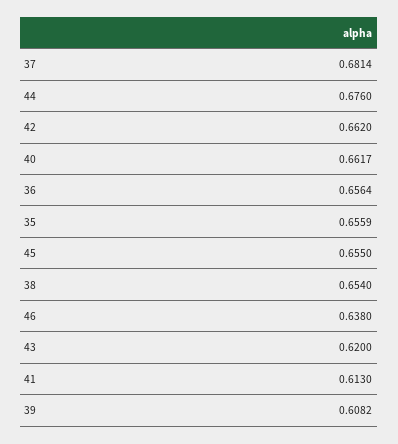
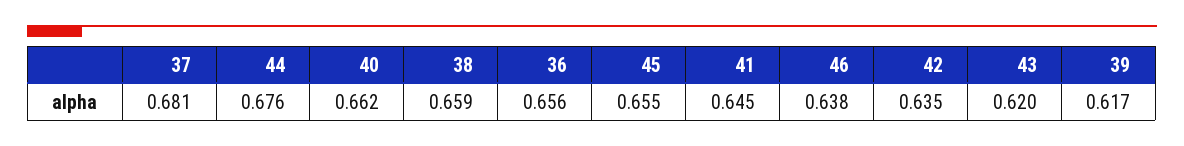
42: 0.662 -> 0.635
35: 0.6559 -> none
38: 0.654 -> 0.659
41: 0.613 -> 0.645
39: 0.6082 -> 0.617

